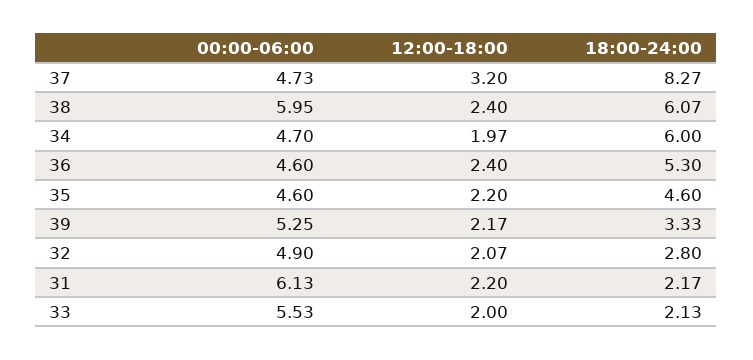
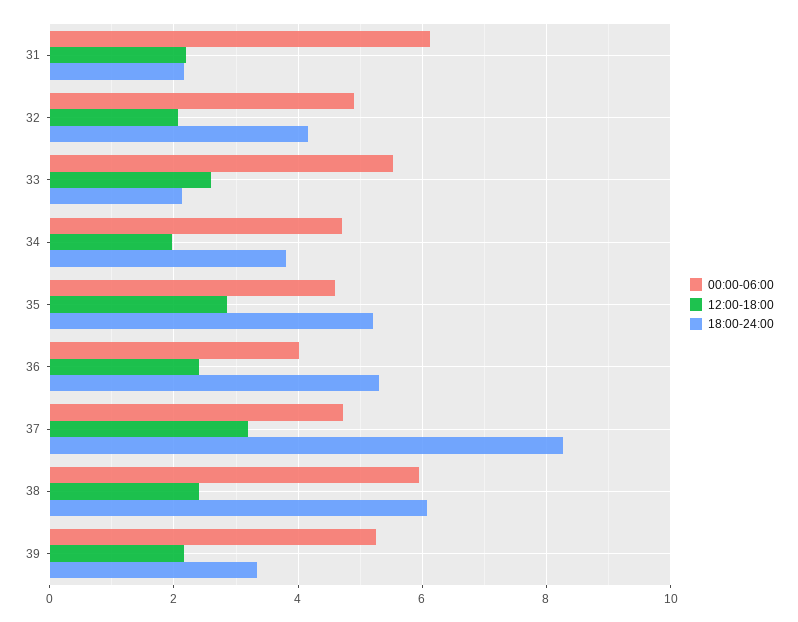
18:00-24:00, 34: 6 -> 3.8
00:00-06:00, 36: 4.6 -> 4
12:00-18:00, 35: 2.2 -> 2.8
18:00-24:00, 35: 4.6 -> 5.2
18:00-24:00, 32: 2.8 -> 4.2
12:00-18:00, 33: 2 -> 2.6

